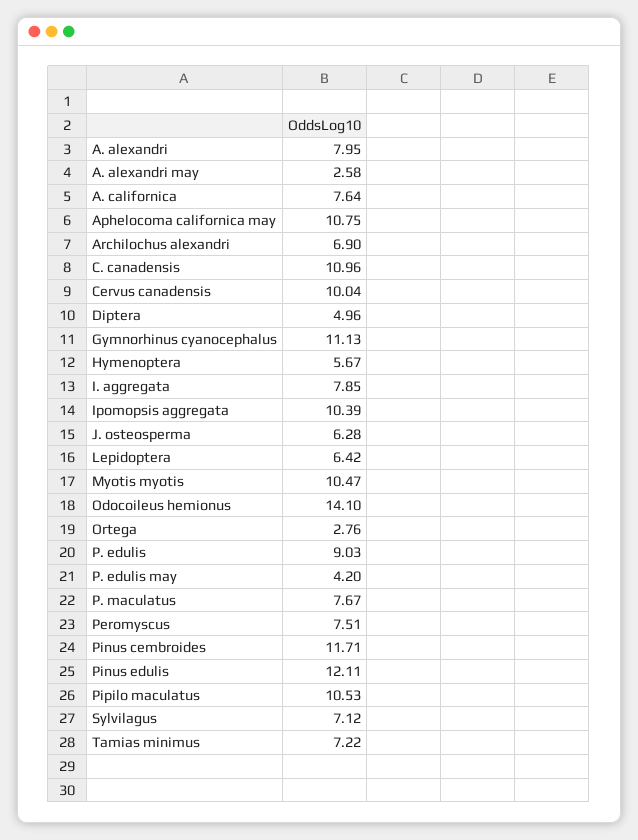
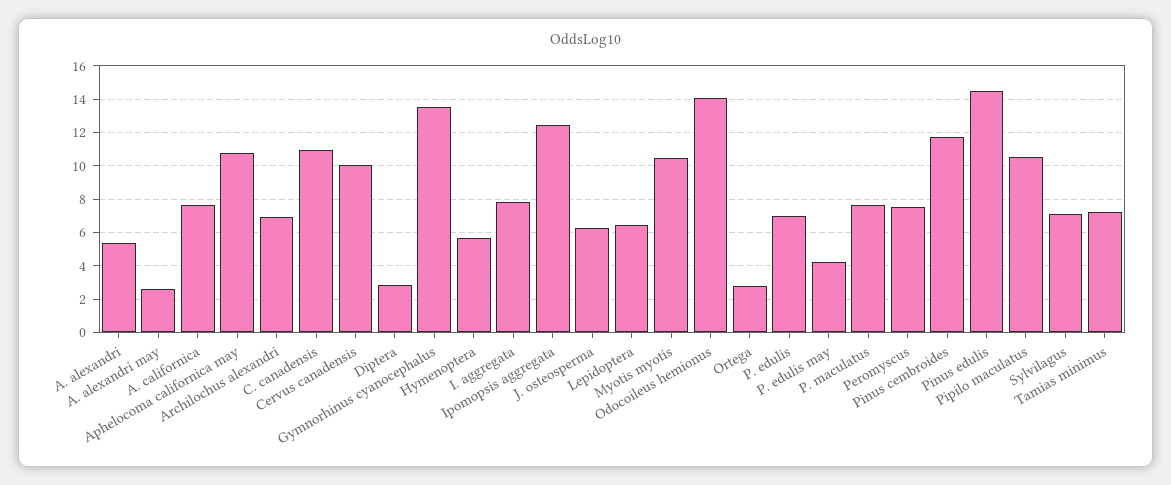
A. alexandri: 7.95 -> 5.5
Diptera: 4.96 -> 3
Gymnorhinus cyanocephalus: 11.13 -> 13.5
Ipomopsis aggregata: 10.39 -> 12.5
P. edulis: 9.03 -> 7
Pinus edulis: 12.11 -> 14.5

